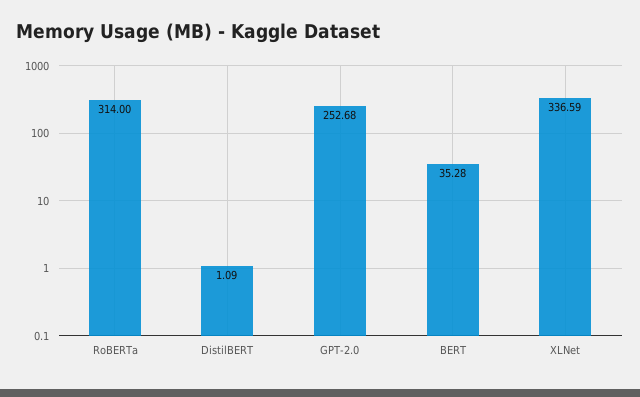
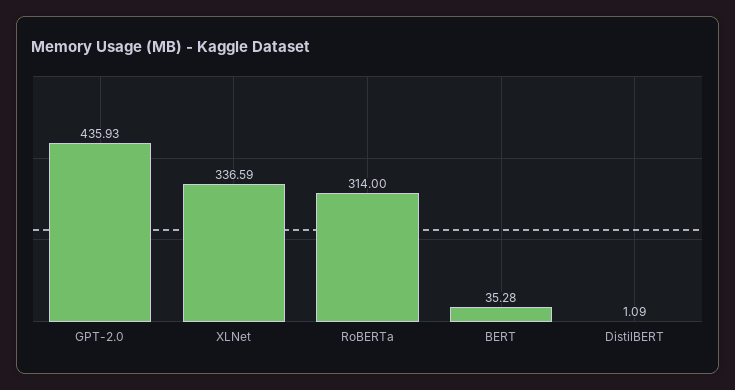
GPT-2.0: 252.68 -> 435.93

